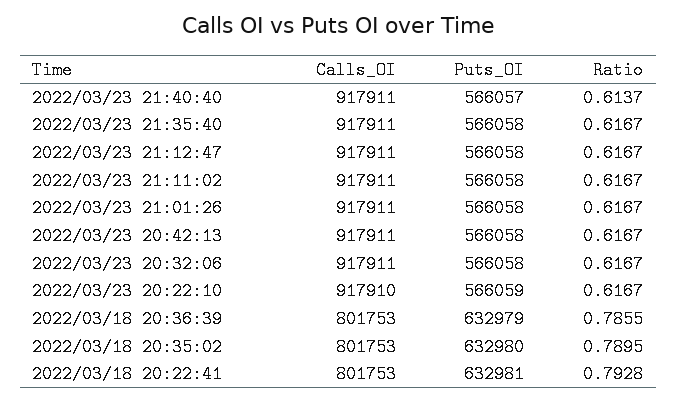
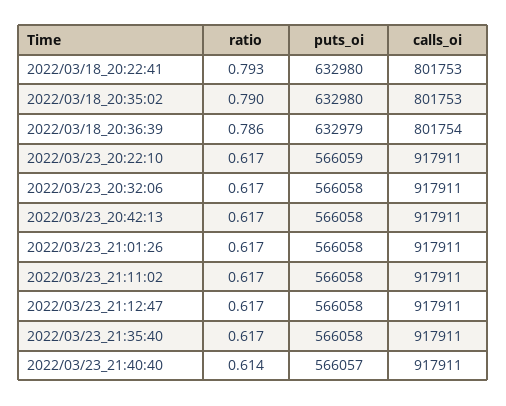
Calls_OI, 2022/03/23 20:22:10: 917910 -> 917911
Calls_OI, 2022/03/18 20:36:39: 801753 -> 801754
Puts_OI, 2022/03/18 20:22:41: 632981 -> 632980

